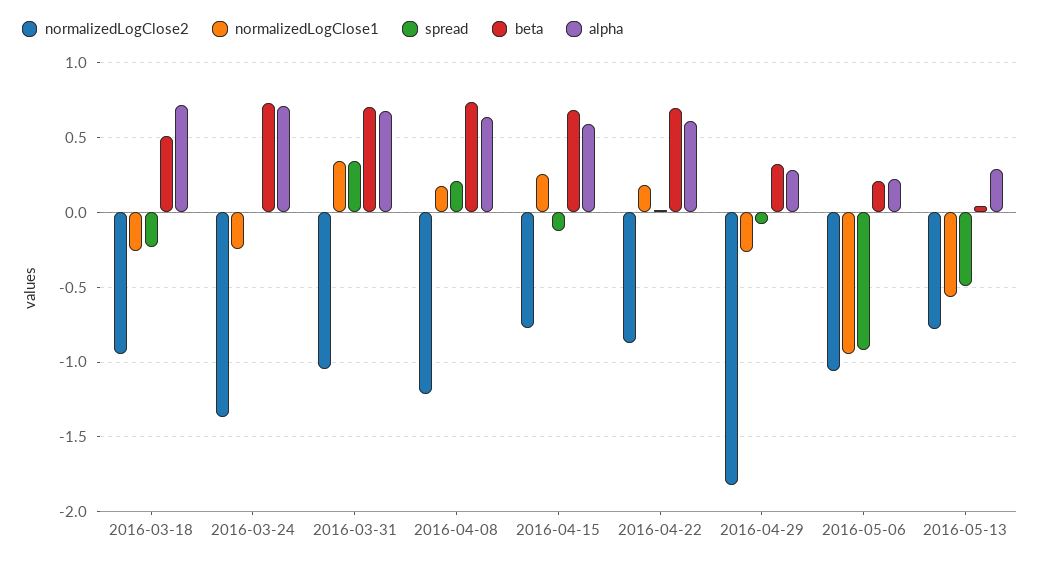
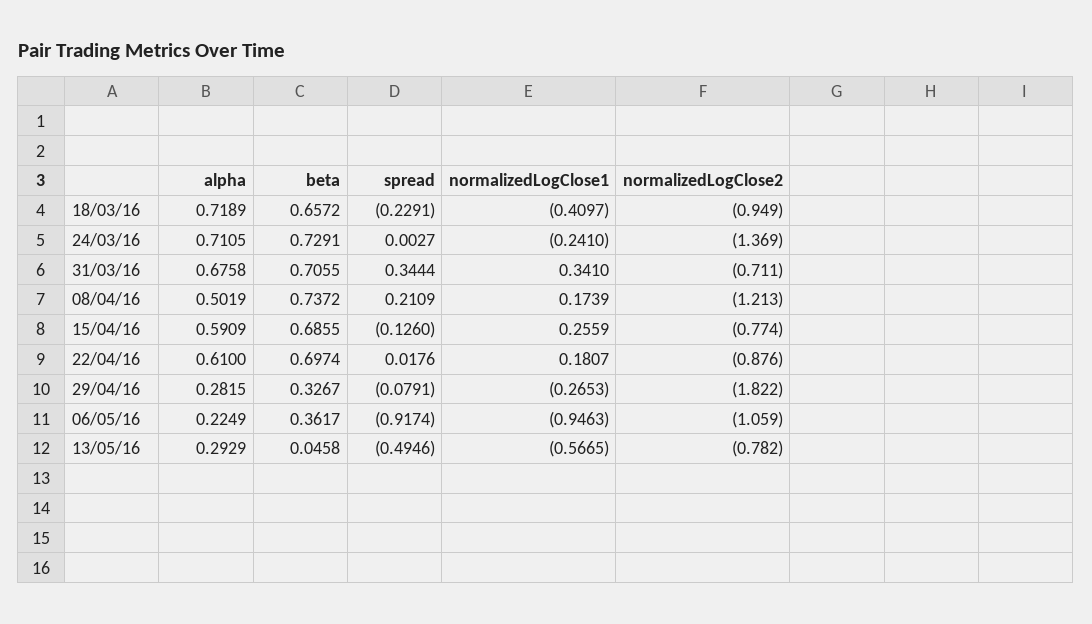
normalizedLogClose1, 2016-03-18: -0.25 -> -0.4097
beta, 2016-03-18: 0.5 -> 0.6572
normalizedLogClose2, 2016-03-31: -1.05 -> -0.711
alpha, 2016-04-08: 0.65 -> 0.5019
beta, 2016-05-06: 0.2 -> 0.3617

